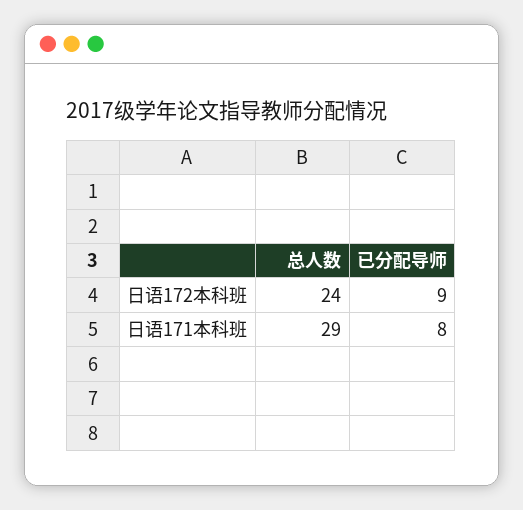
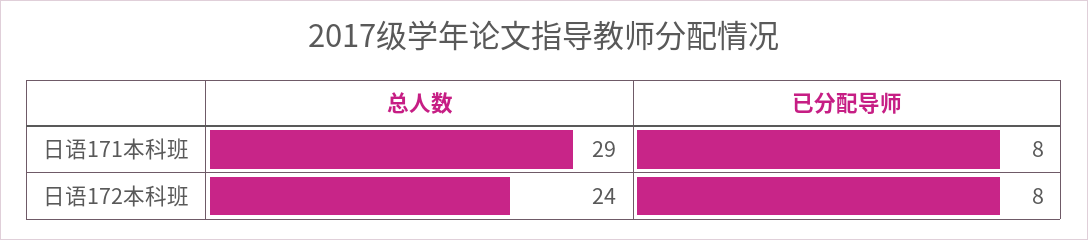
已分配导师, 日语172本科班: 9 -> 8

